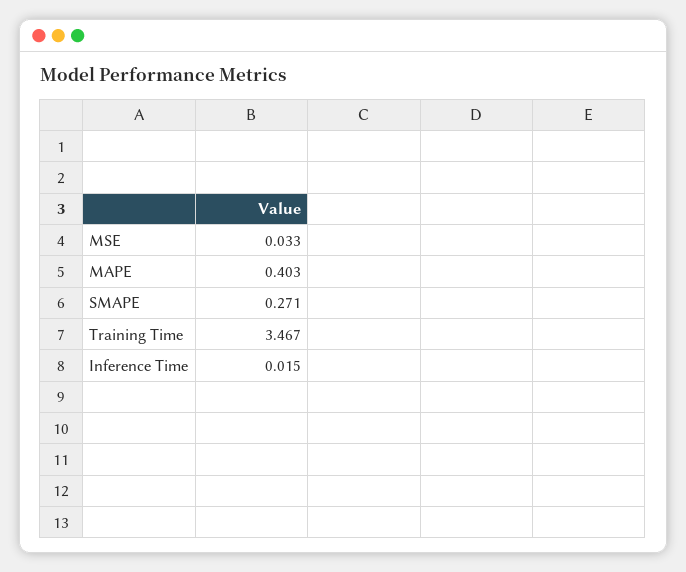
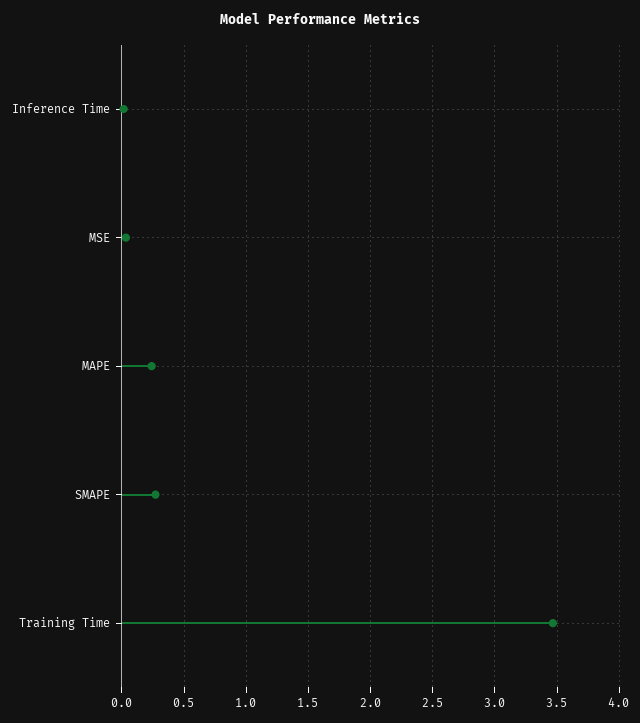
MAPE: 0.403 -> 0.25

